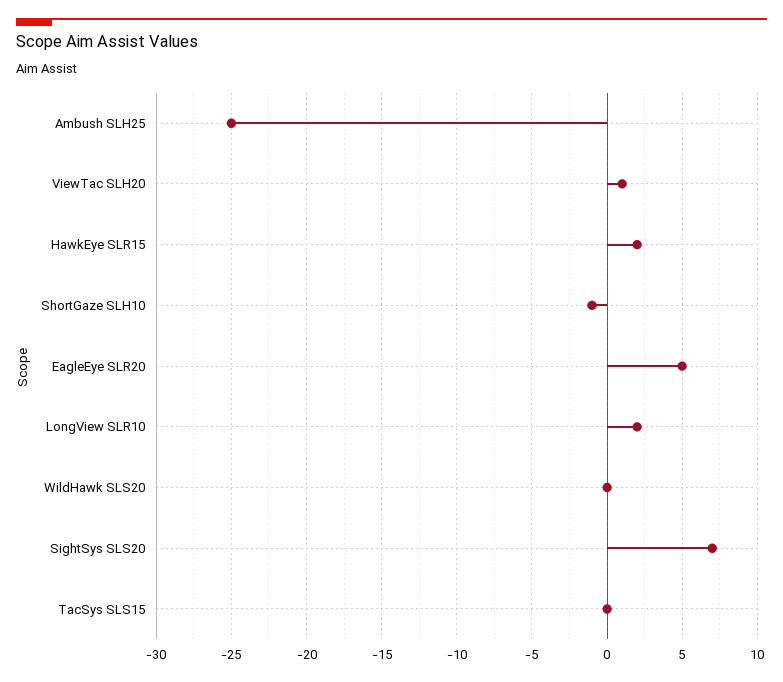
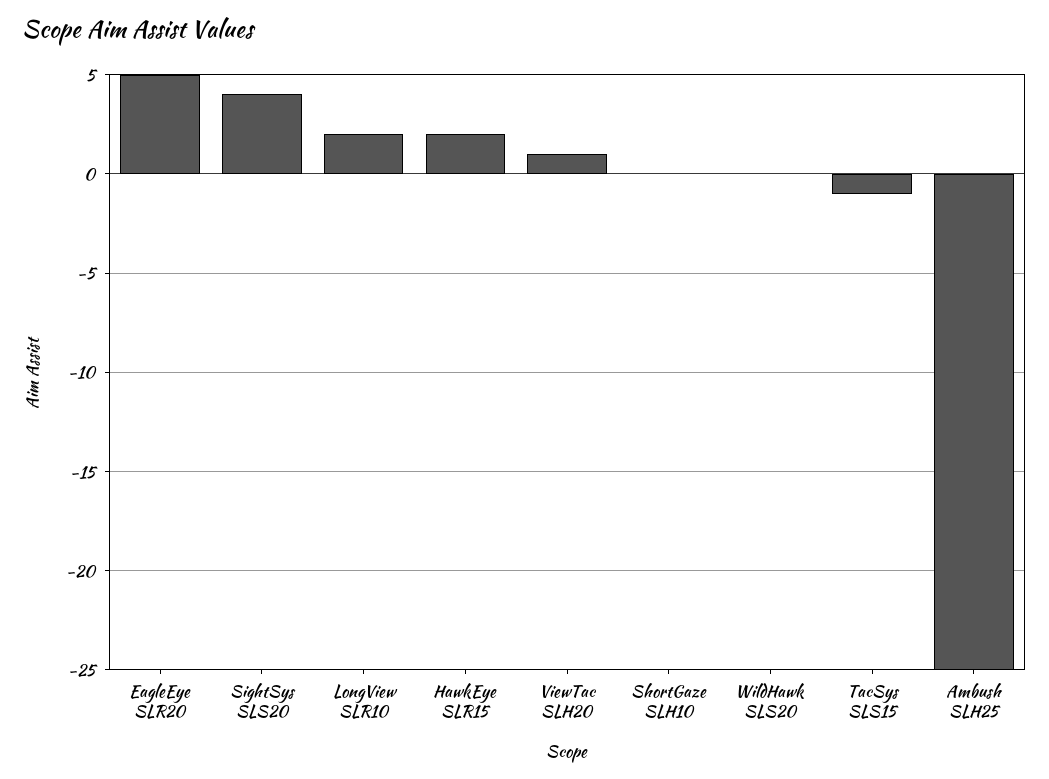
ShortGaze SLH10: -1 -> 0
SightSys SLS20: 7 -> 4
TacSys SLS15: 0 -> -1

